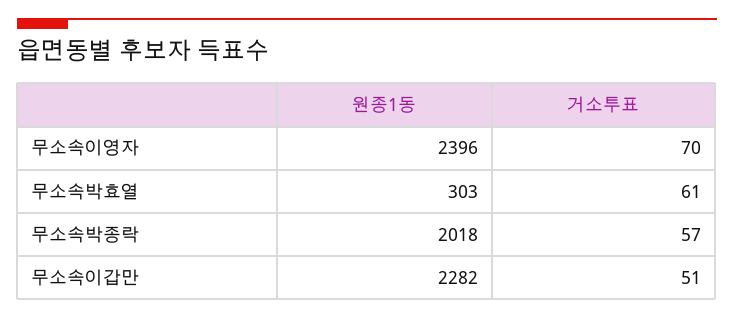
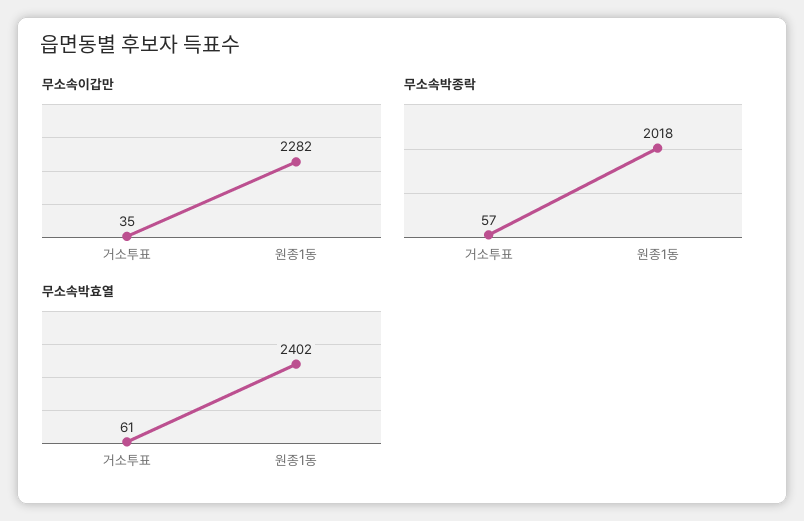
무소속이영자, 원종1동: 2396 -> none
무소속이영자, 거소투표: 70 -> none
무소속박효열, 원종1동: 303 -> 2402
무소속이갑만, 거소투표: 51 -> 35

